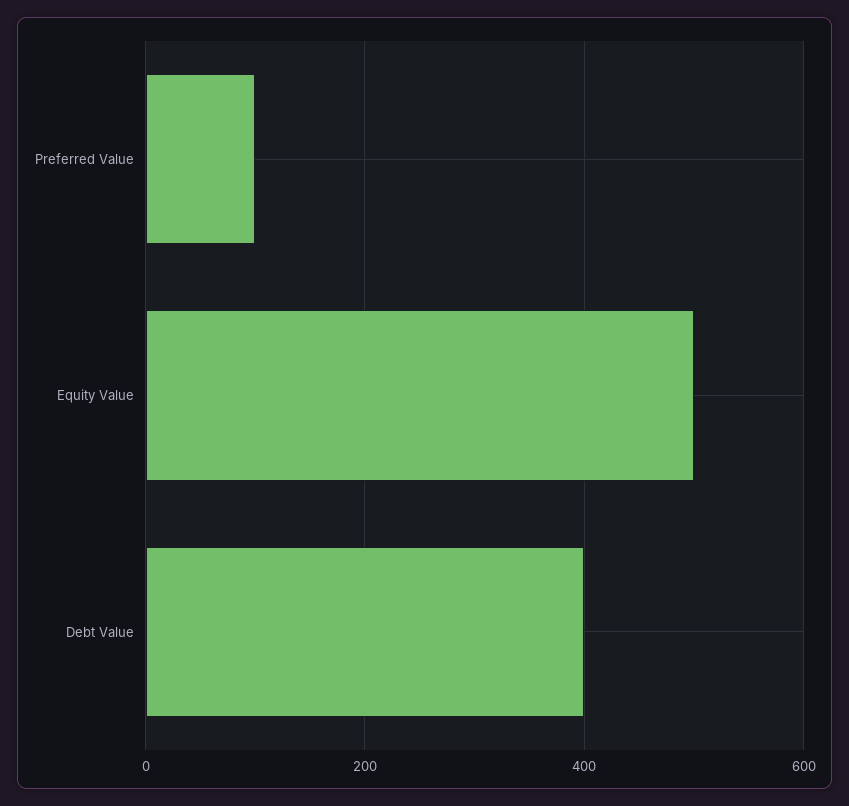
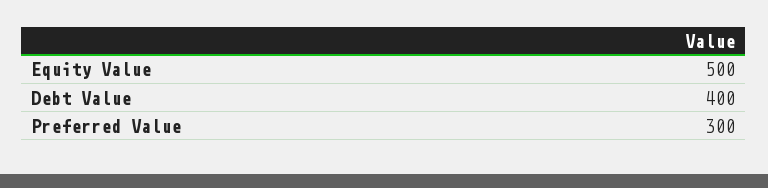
Preferred Value: 100 -> 300

